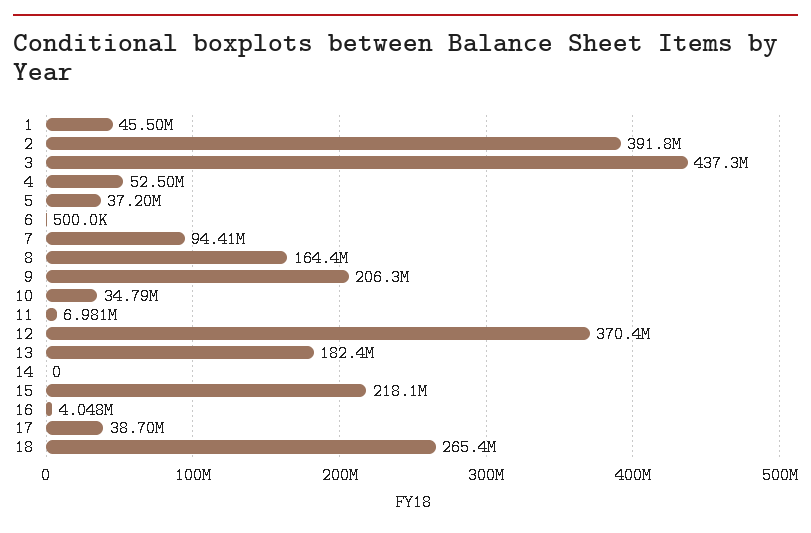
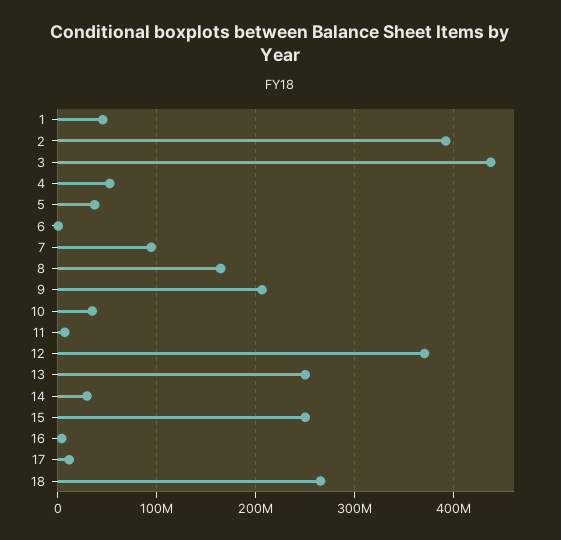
13: 182400000 -> 250000000
14: 0 -> 30000000
15: 218100000 -> 250000000
17: 38700000 -> 10000000

